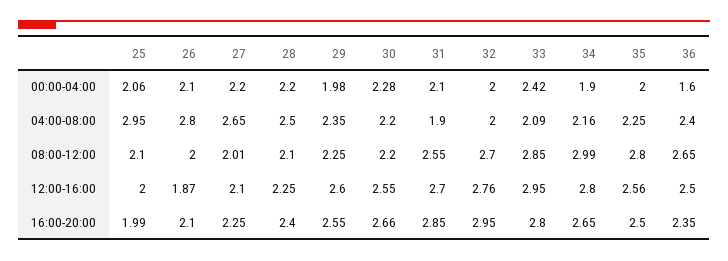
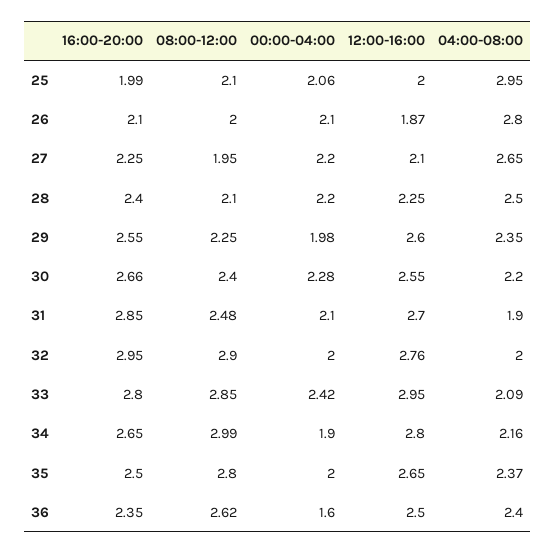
35, 04:00-08:00: 2.25 -> 2.37
27, 08:00-12:00: 2.01 -> 1.95
30, 08:00-12:00: 2.2 -> 2.4
31, 08:00-12:00: 2.55 -> 2.48
32, 08:00-12:00: 2.7 -> 2.9
36, 08:00-12:00: 2.65 -> 2.62
35, 12:00-16:00: 2.56 -> 2.65

